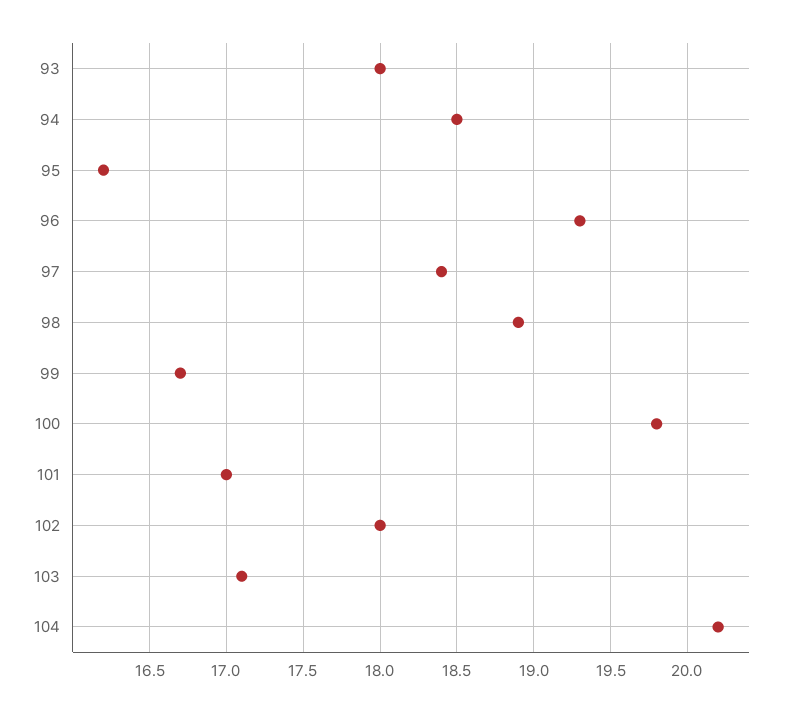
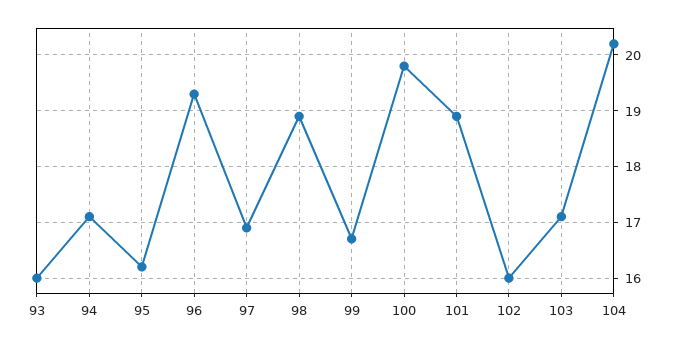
93: 18 -> 16
94: 18.5 -> 17
97: 18.4 -> 17
101: 17 -> 19
102: 18 -> 16

